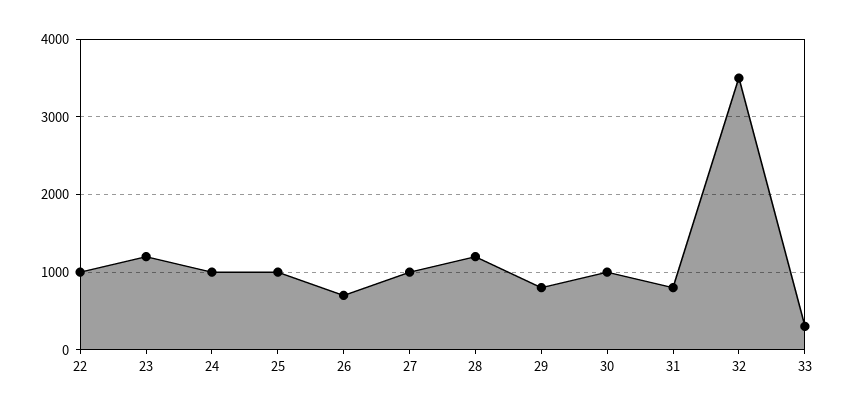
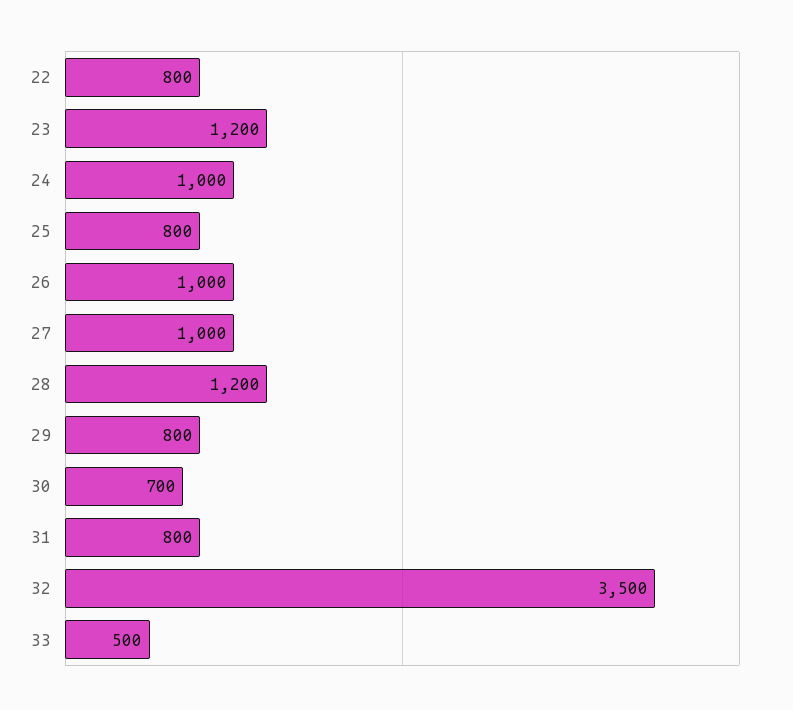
22: 1000 -> 800
25: 1000 -> 800
26: 700 -> 1000
30: 1000 -> 700
33: 300 -> 500

